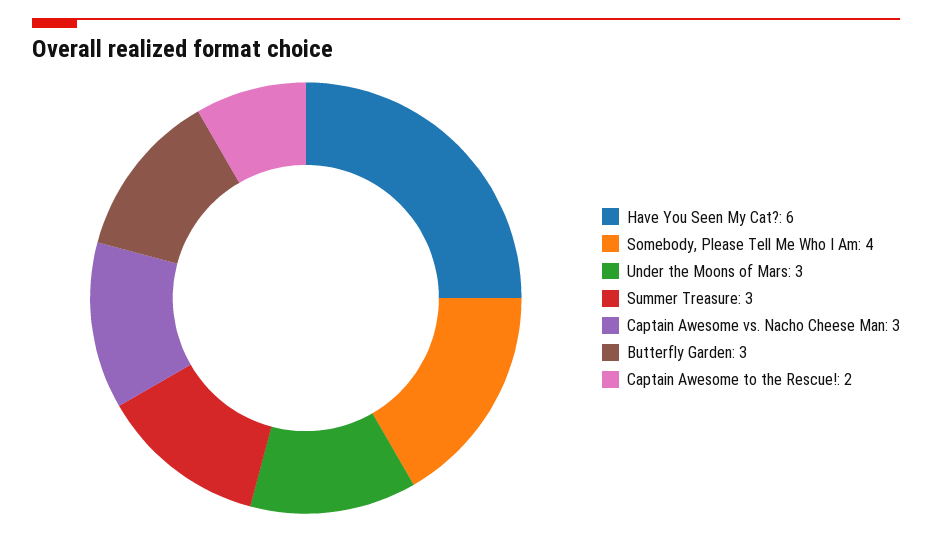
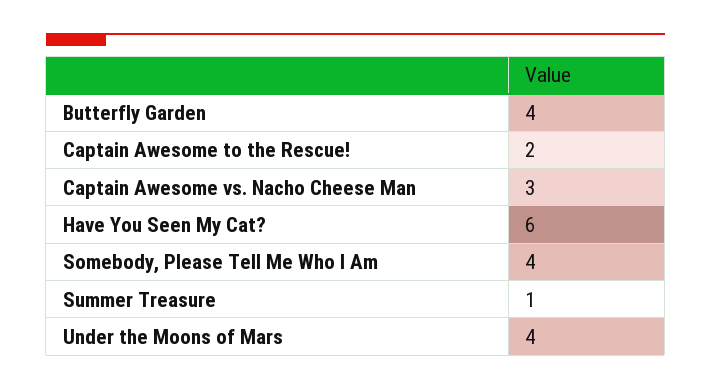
Under the Moons of Mars: 3 -> 4
Summer Treasure: 3 -> 1
Butterfly Garden: 3 -> 4

